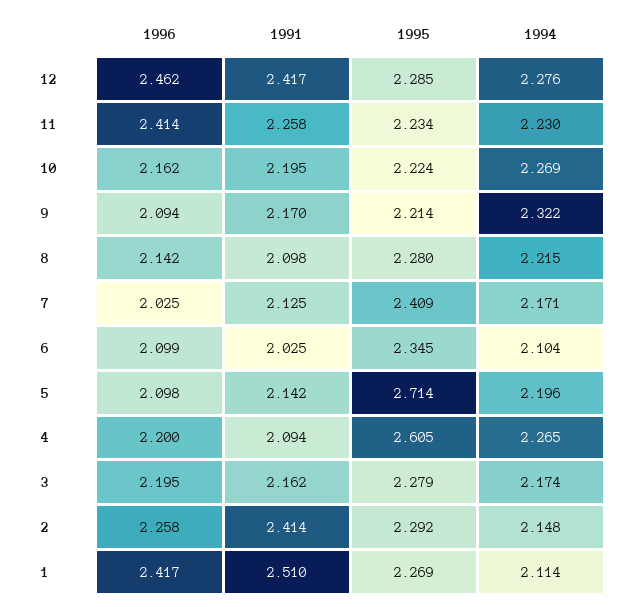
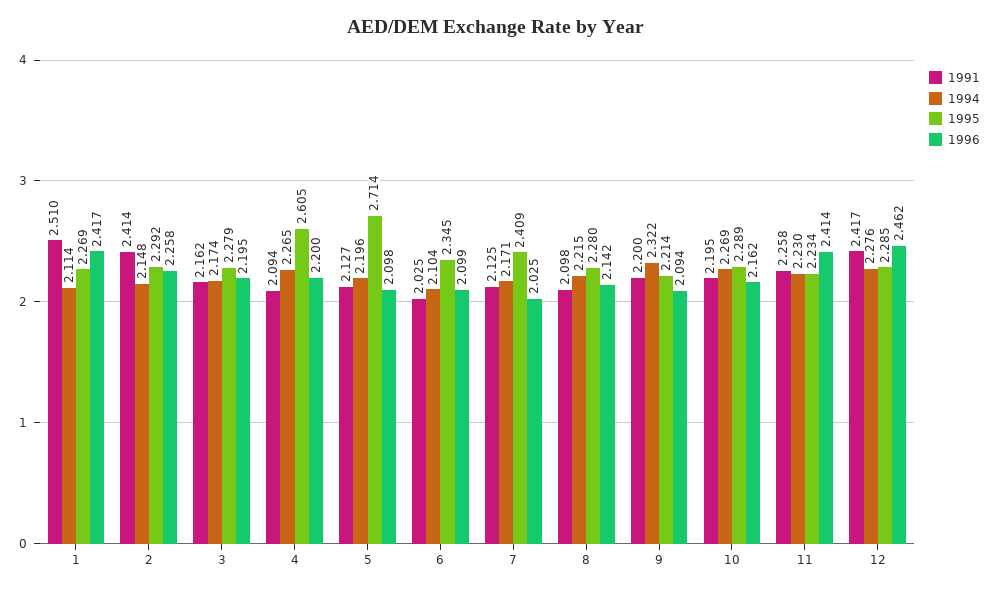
1995, 10: 2.224 -> 2.289
1991, 9: 2.17 -> 2.2
1991, 5: 2.142 -> 2.127

